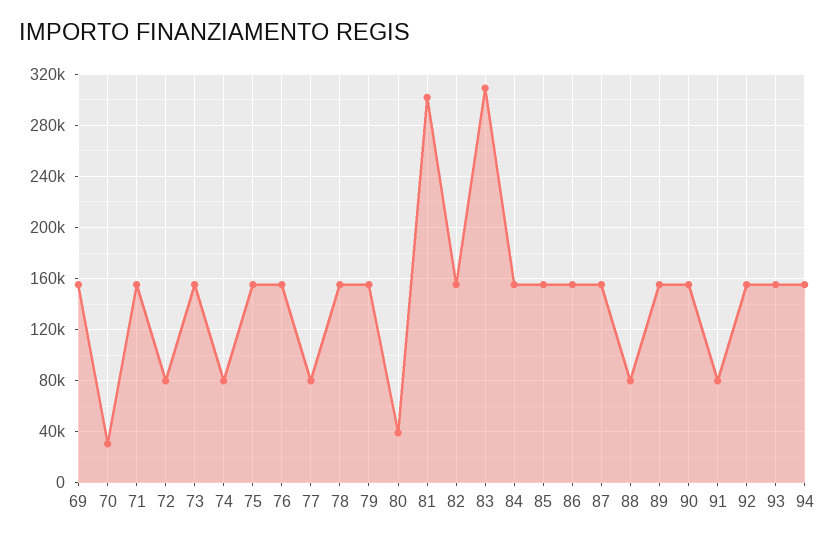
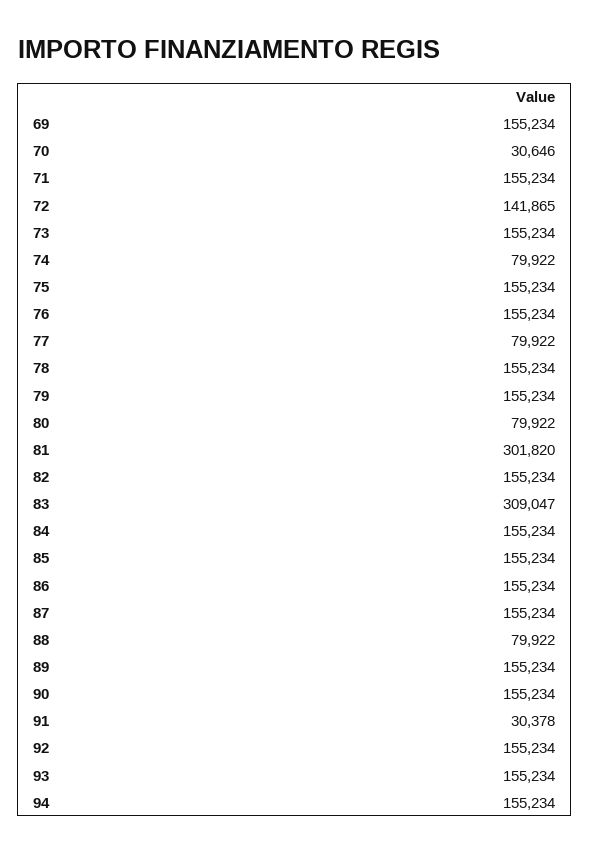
72: 80000 -> 141865
80: 40000 -> 79922
91: 80000 -> 30378

